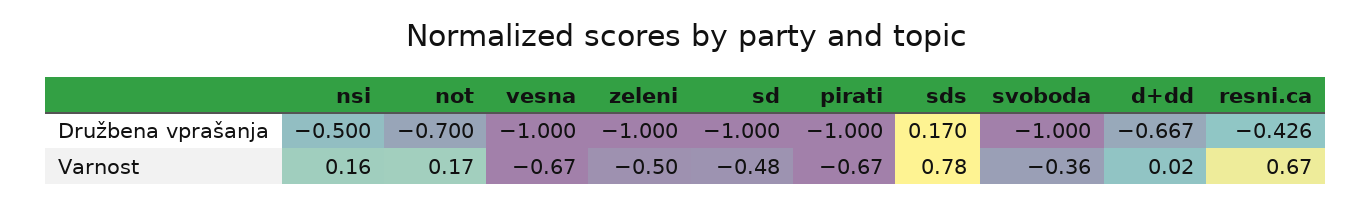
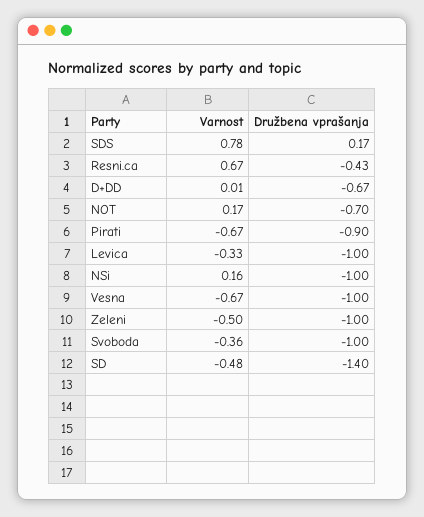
nsi, Družbena vprašanja: -0.5 -> -1
sd, Družbena vprašanja: -1 -> -1.4
pirati, Družbena vprašanja: -1 -> -0.9
d+dd, Varnost: 0.02 -> 0.01
Levica, Varnost: none -> -0.33
Levica, Družbena vprašanja: none -> -1

